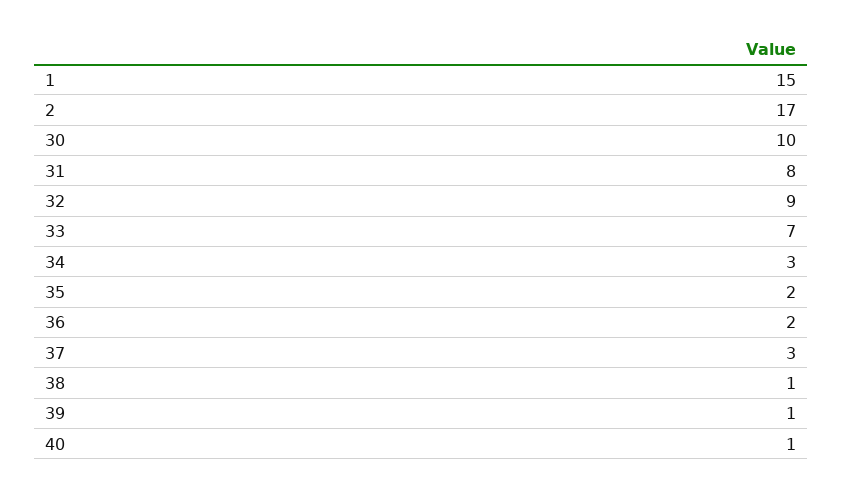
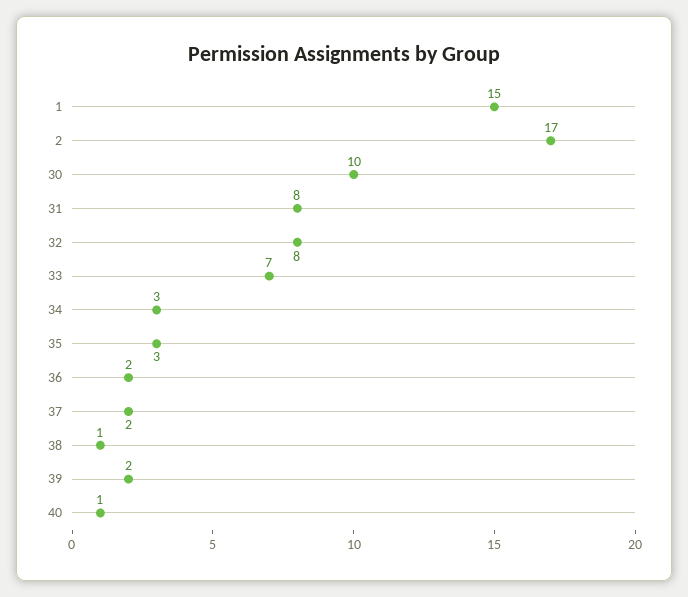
32: 9 -> 8
35: 2 -> 3
37: 3 -> 2
39: 1 -> 2

